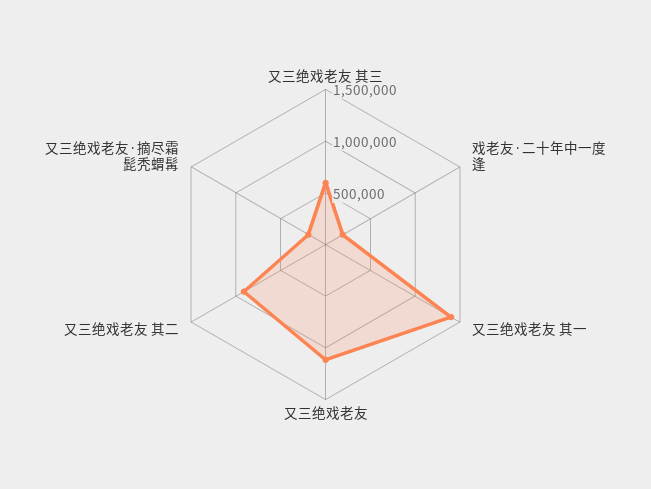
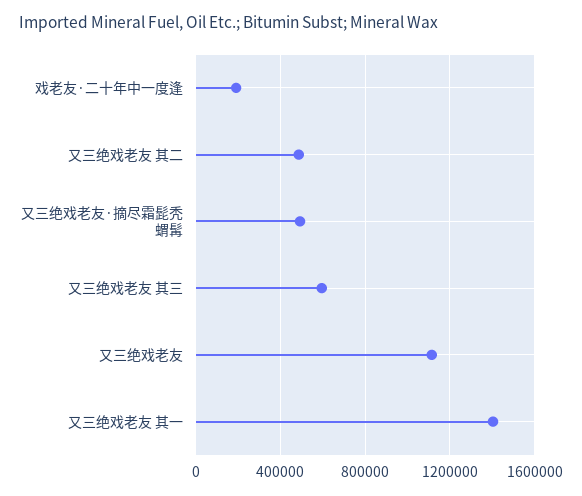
又三绝戏老友 其二: 900000 -> 500000
又三绝戏老友·摘尽霜髭秃蝟髯: 200000 -> 500000

